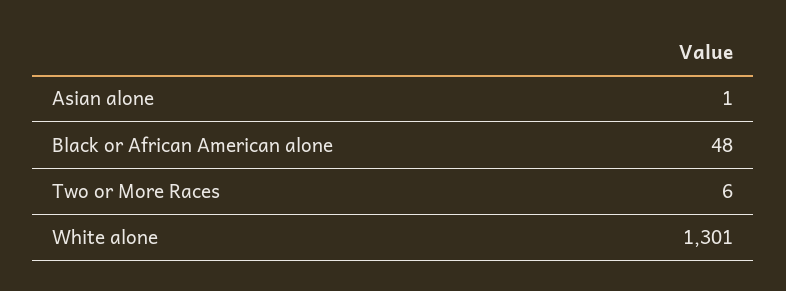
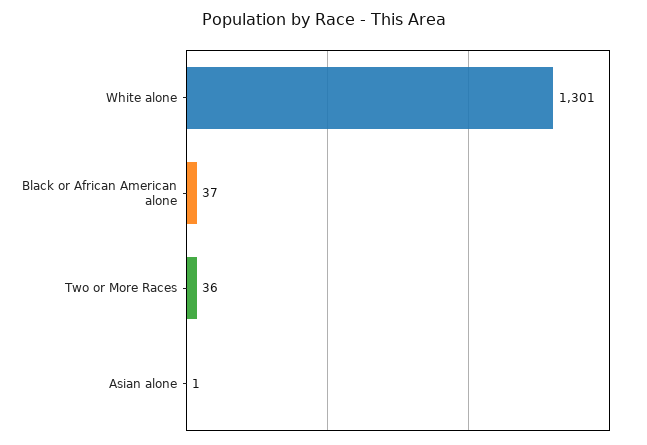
Black or African American alone: 48 -> 37
Two or More Races: 6 -> 36

